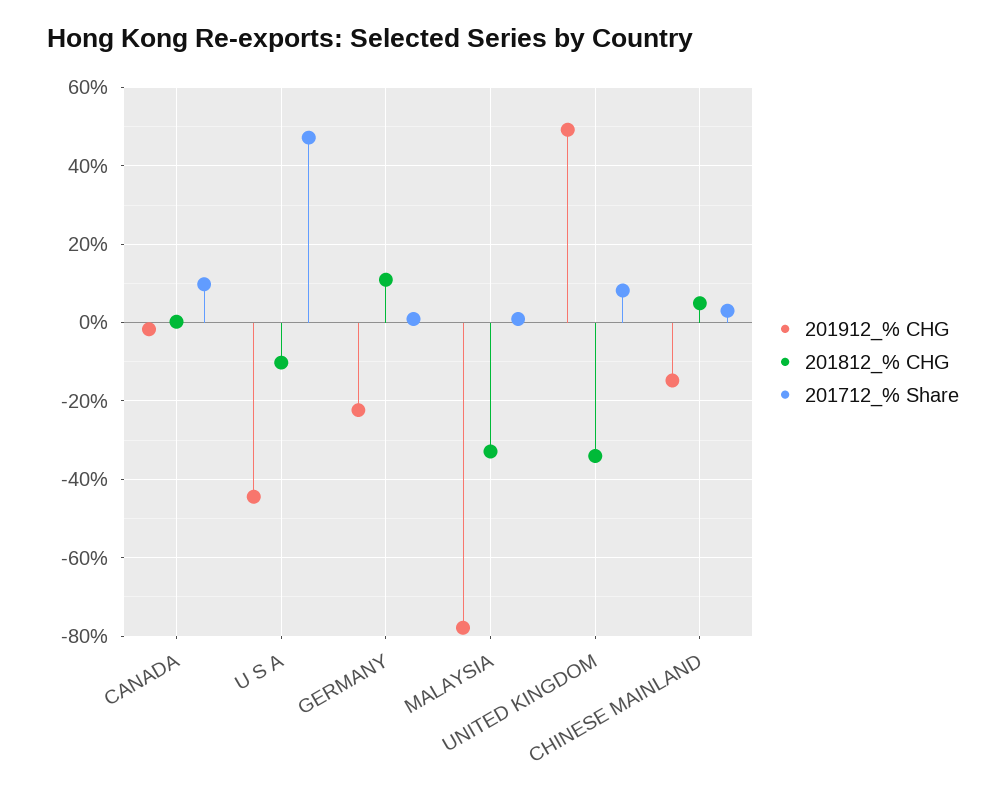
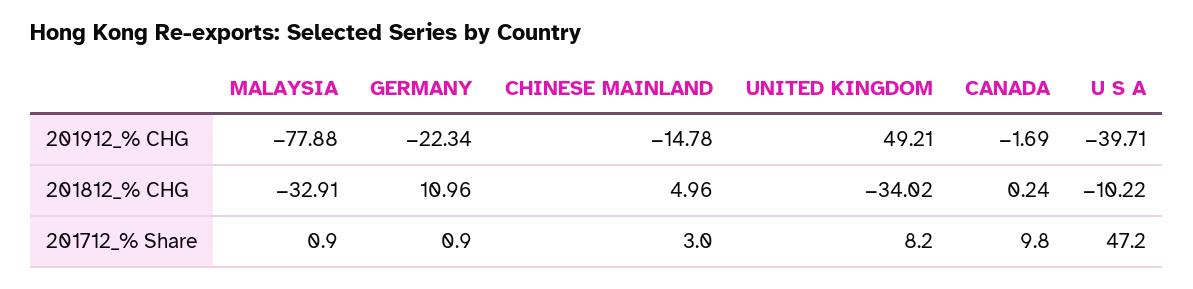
201912_% CHG, U S A: -44 -> -39.71

